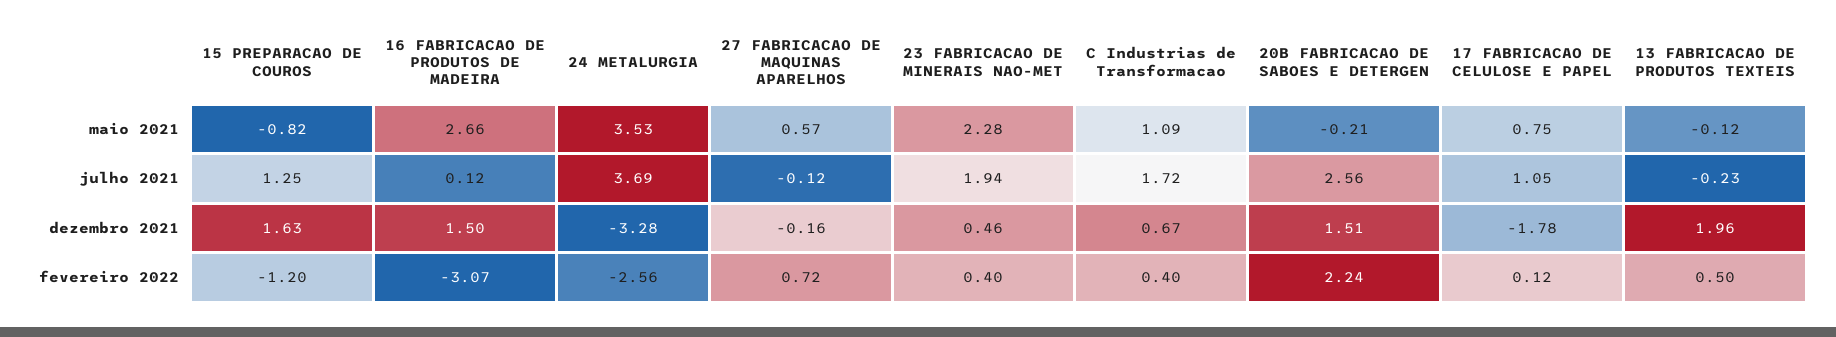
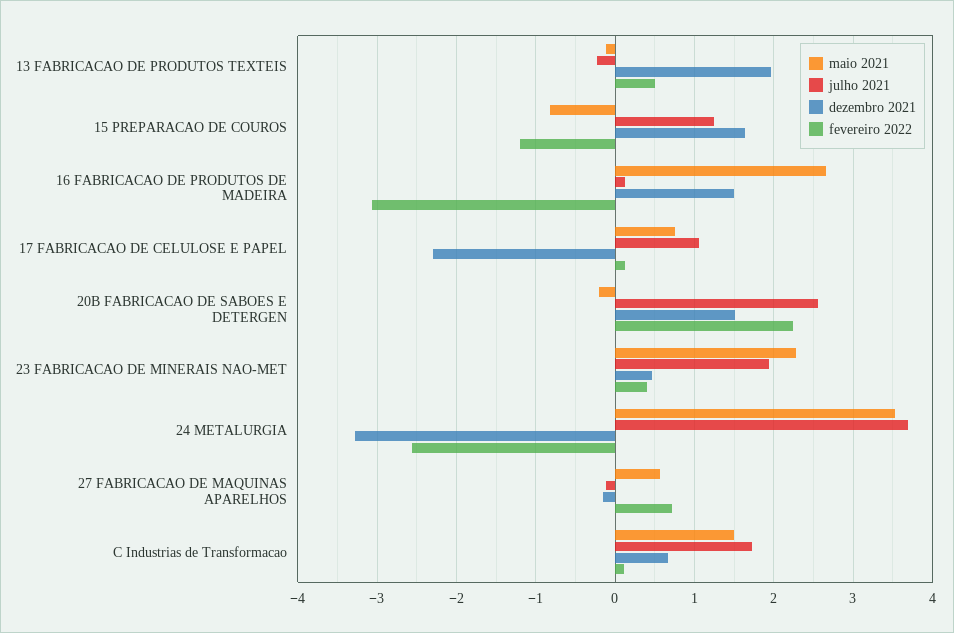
maio 2021, C Industrias de Transformacao: 1.09 -> 1.5
dezembro 2021, 17 FABRICACAO DE CELULOSE E PAPEL: -1.78 -> -2.3
fevereiro 2022, C Industrias de Transformacao: 0.4 -> 0.1

